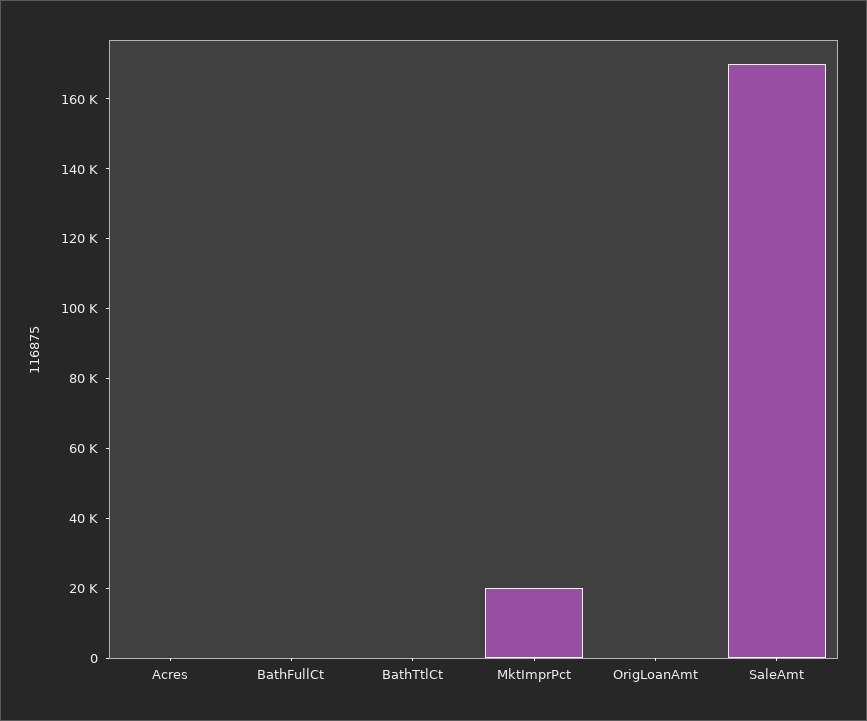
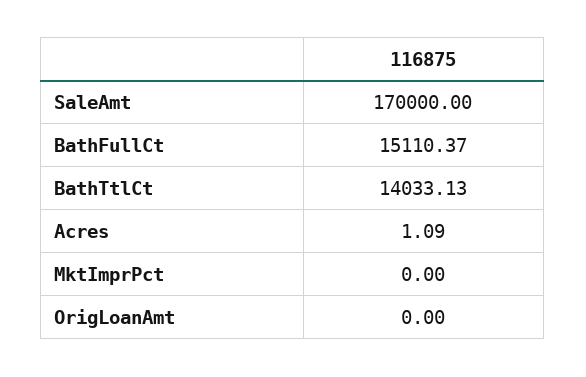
BathFullCt: 0 -> 15110.37
BathTtlCt: 0 -> 14033.13
MktImprPct: 20000 -> 0

